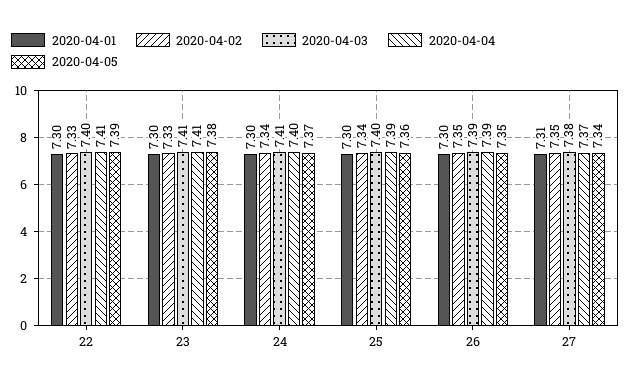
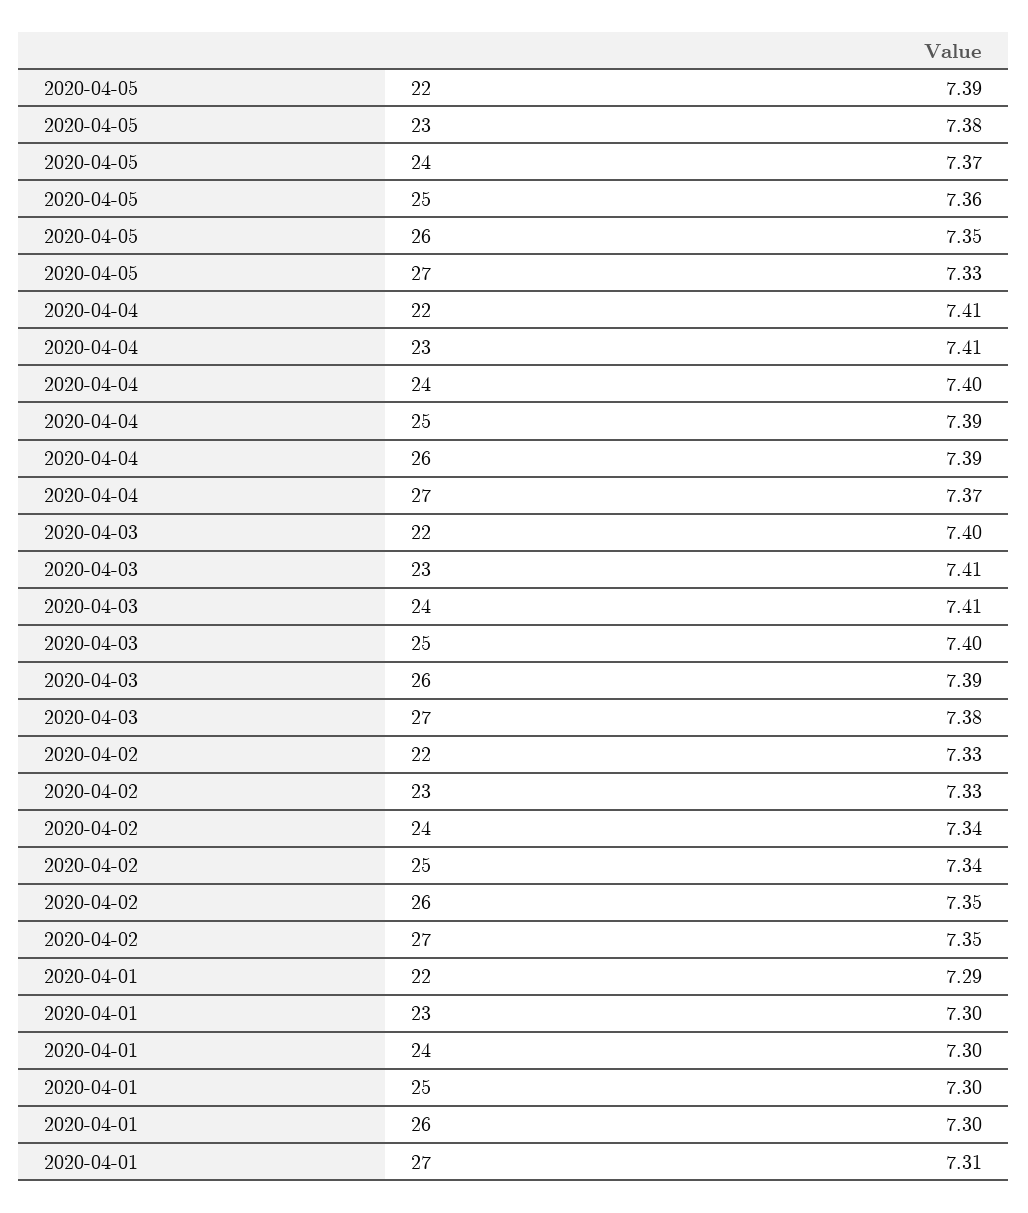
2020-04-01, 22: 7.3 -> 7.29
2020-04-05, 27: 7.34 -> 7.33

